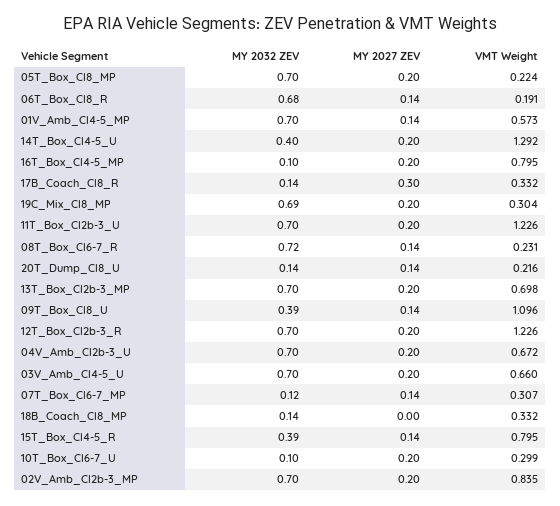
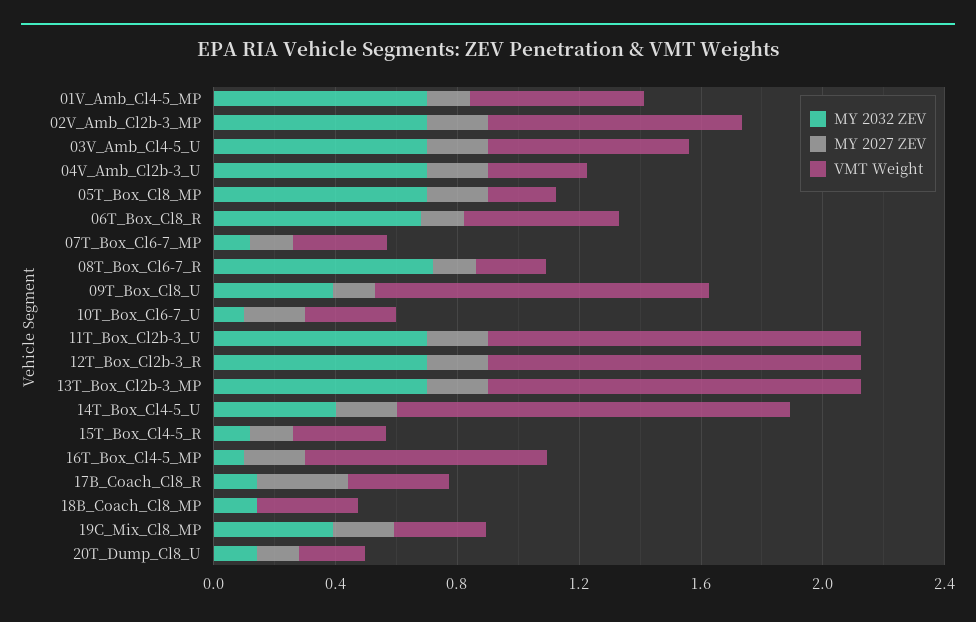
VMT Weight, 06T_Box_Cl8_R: 0.191 -> 0.5
MY 2032 ZEV, 19C_Mix_Cl8_MP: 0.69 -> 0.4
VMT Weight, 13T_Box_Cl2b-3_MP: 0.698 -> 1.2
VMT Weight, 04V_Amb_Cl2b-3_U: 0.672 -> 0.3
MY 2032 ZEV, 15T_Box_Cl4-5_R: 0.39 -> 0.1
VMT Weight, 15T_Box_Cl4-5_R: 0.795 -> 0.3

